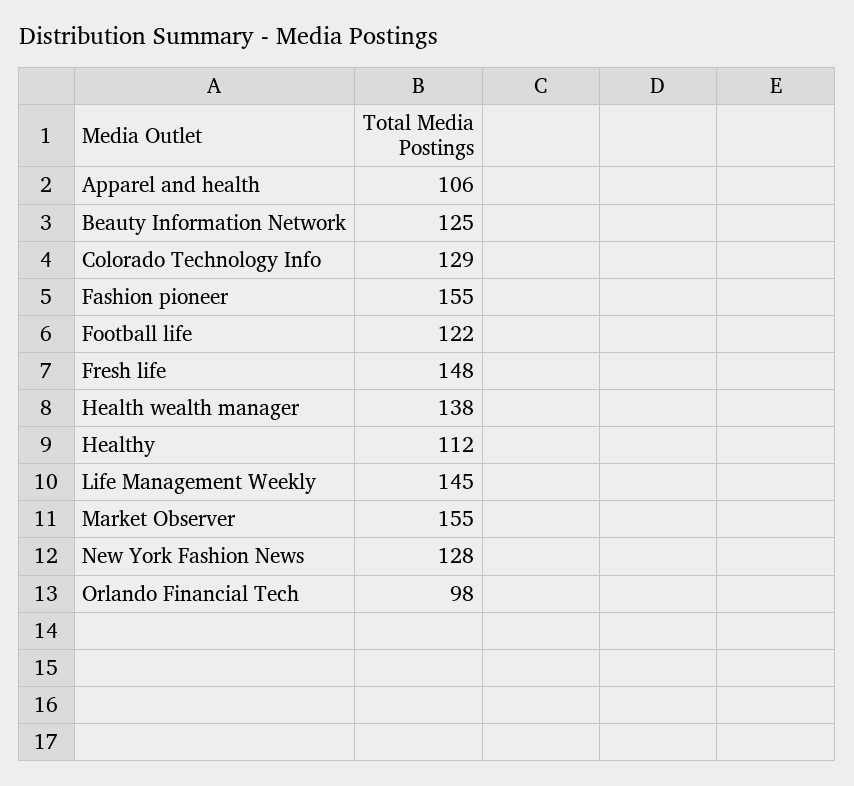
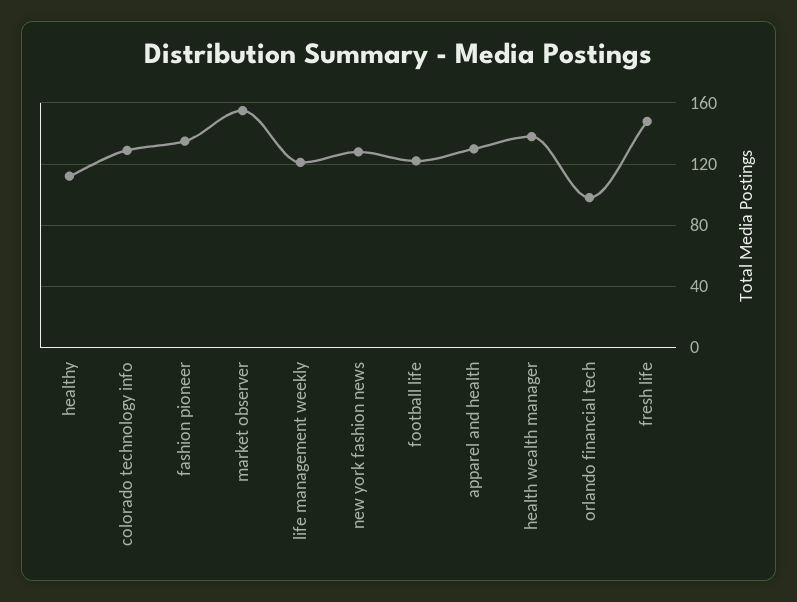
Apparel and health: 106 -> 130
Beauty Information Network: 125 -> none
Fashion pioneer: 155 -> 135
Life Management Weekly: 145 -> 120

